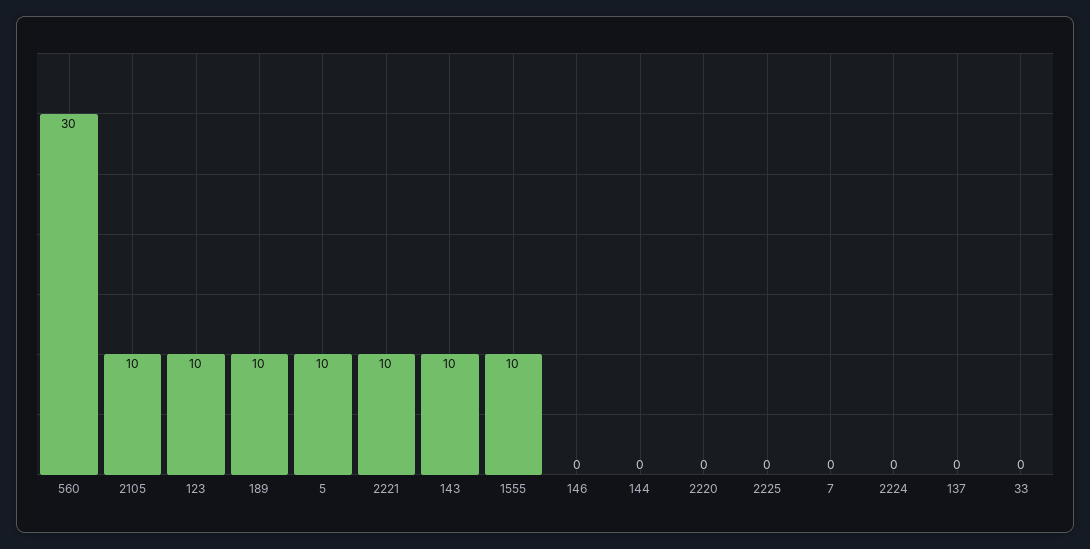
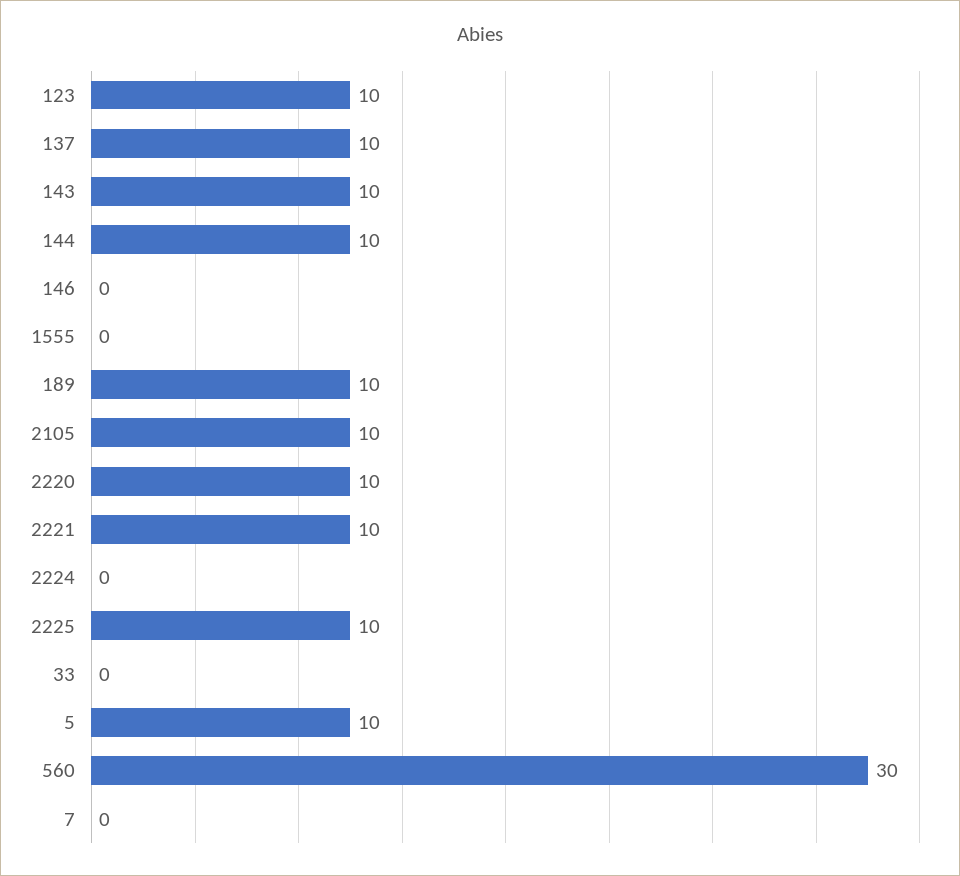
1555: 10 -> 0
144: 0 -> 10
2220: 0 -> 10
2225: 0 -> 10
137: 0 -> 10

